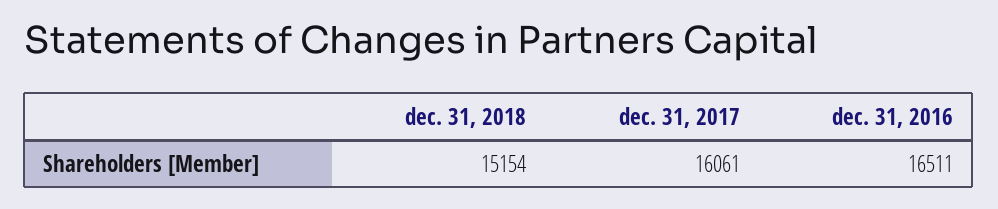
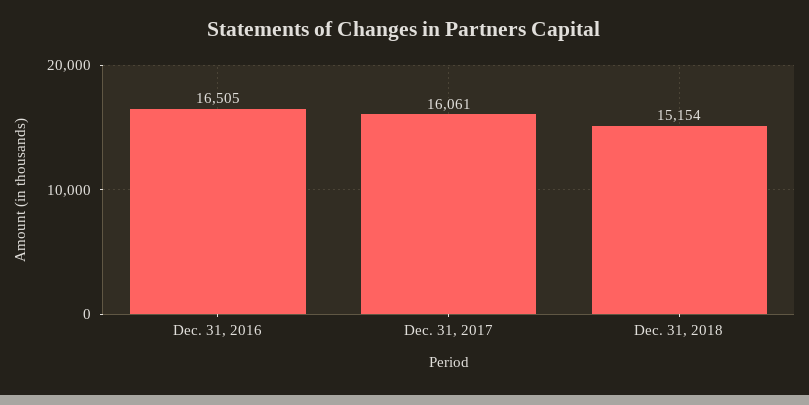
dec. 31, 2016: 16511 -> 16505

